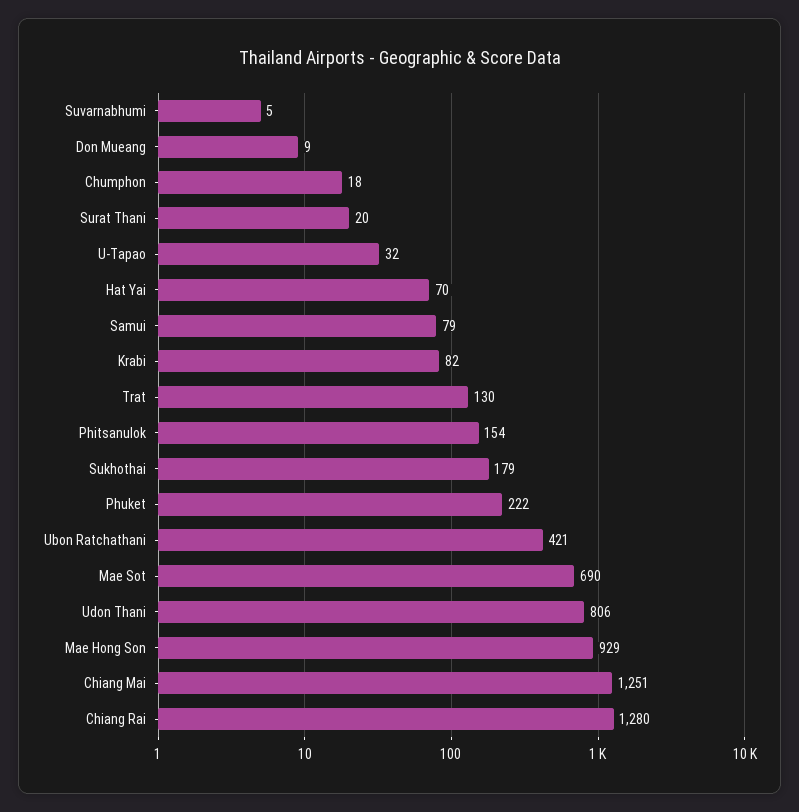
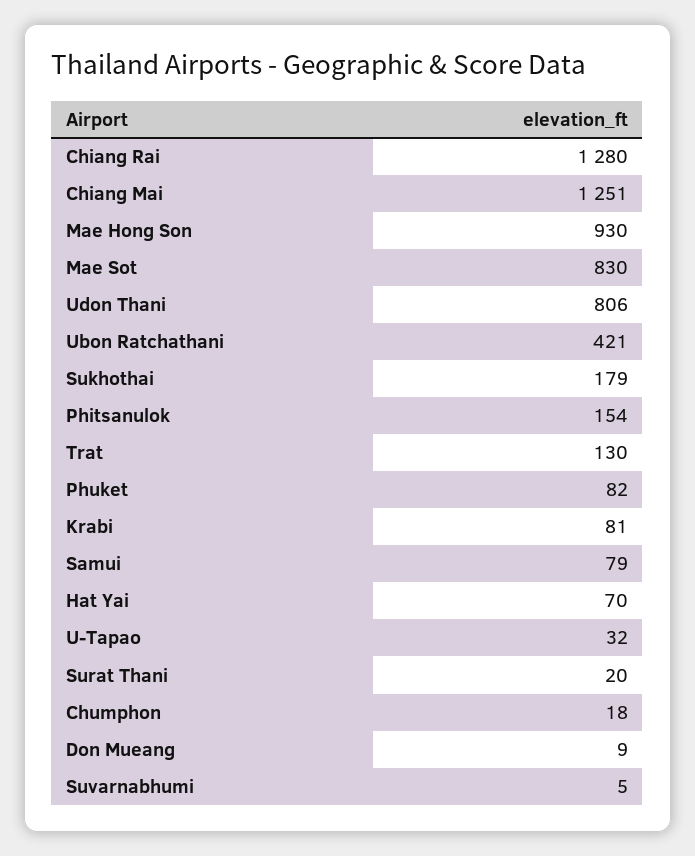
Krabi: 82 -> 81
Phuket: 222 -> 82
Mae Sot: 690 -> 830
Mae Hong Son: 929 -> 930

